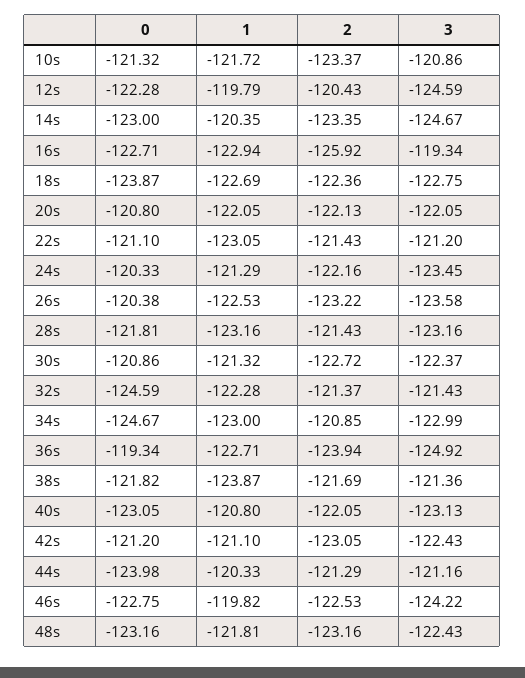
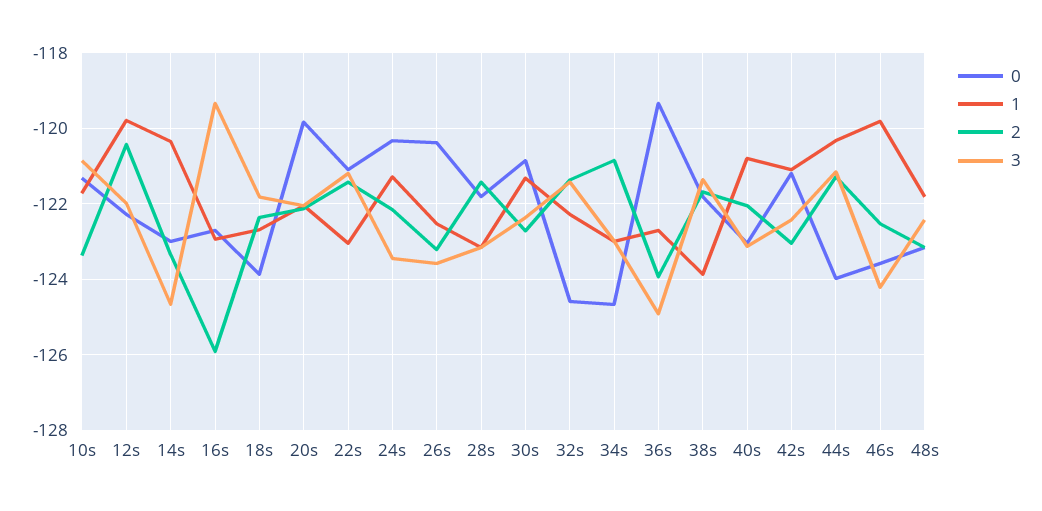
3, 12s: -124.59 -> -122
3, 18s: -122.75 -> -121.8
0, 20s: -120.8 -> -119.8
0, 46s: -122.75 -> -123.6

